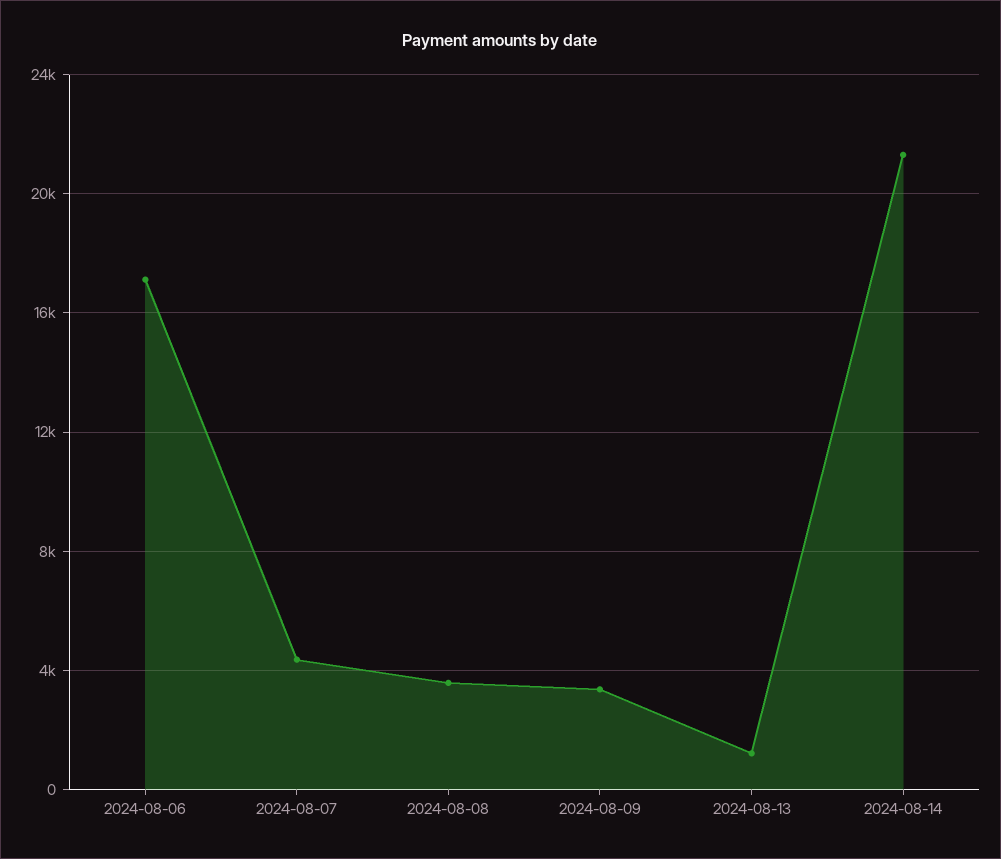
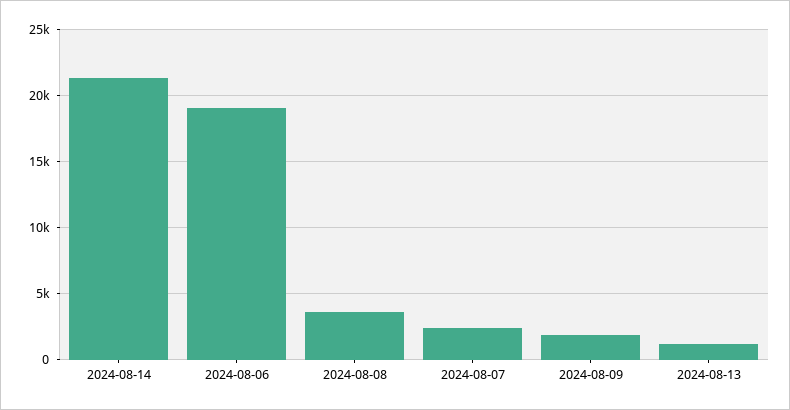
2024-08-06: 17000 -> 19000
2024-08-07: 4500 -> 2500
2024-08-09: 3500 -> 2000

